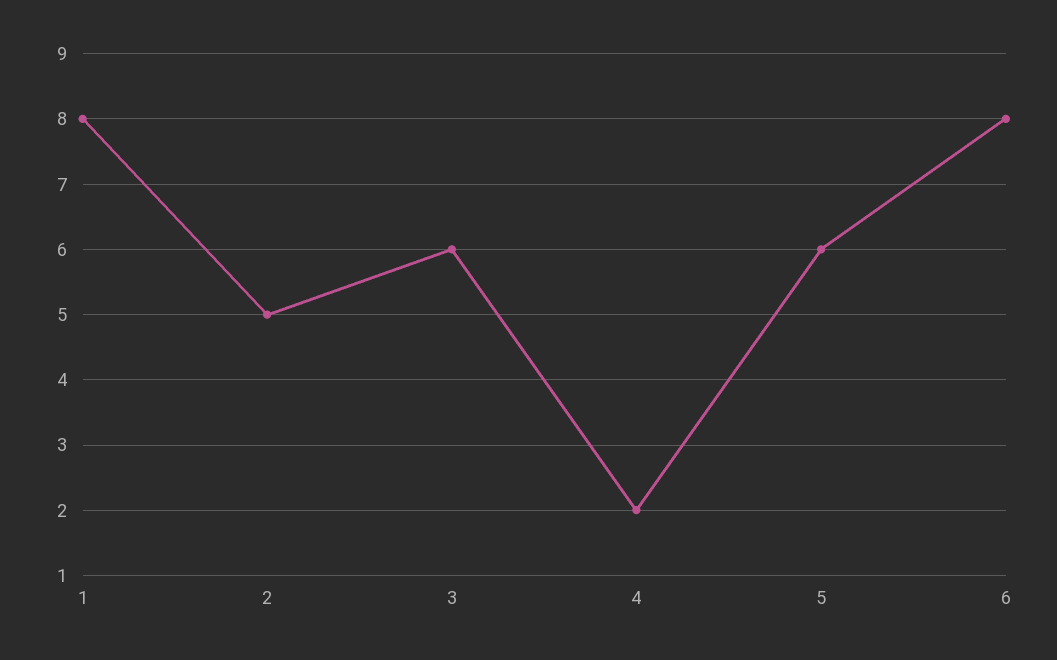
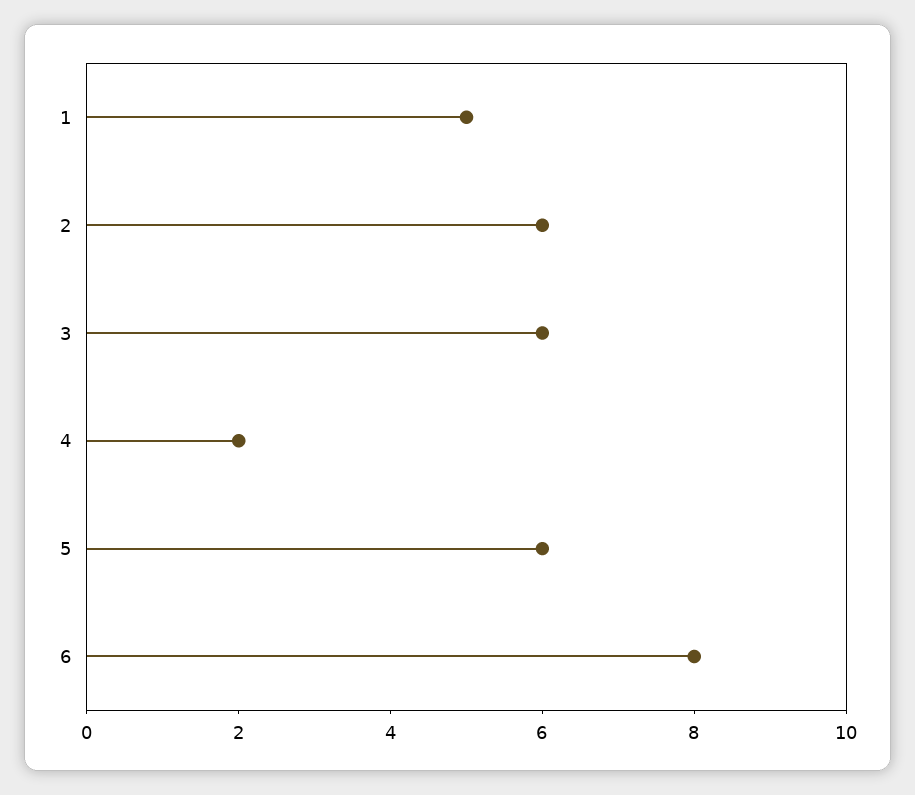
1: 8 -> 5
2: 5 -> 6

